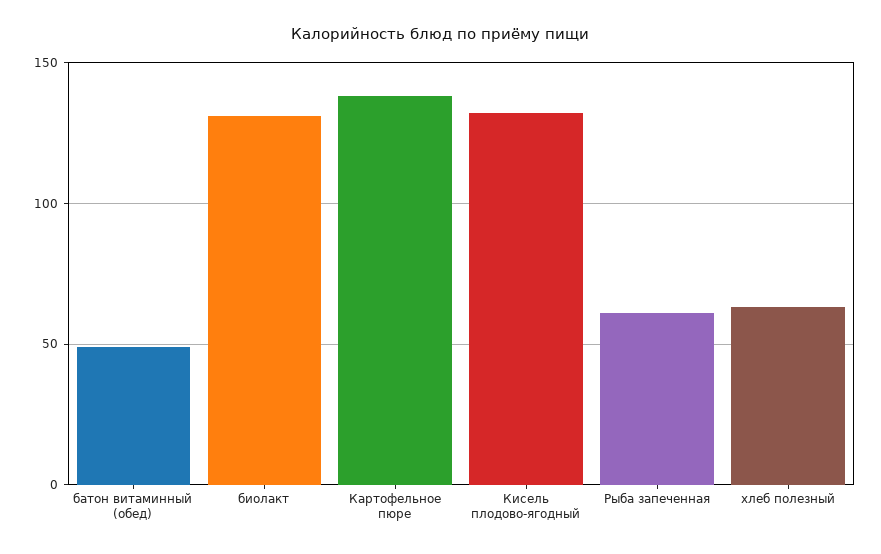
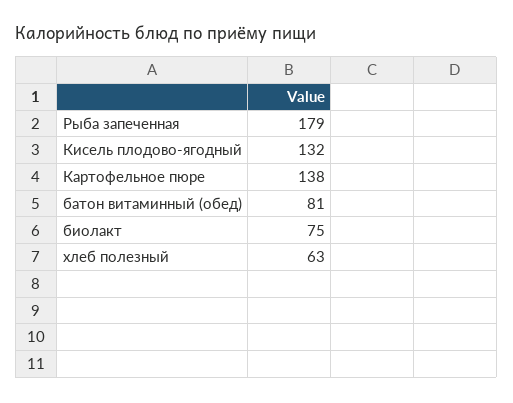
батон витаминный (обед): 50 -> 81
биолакт: 130 -> 75
Рыба запеченная: 60 -> 179

